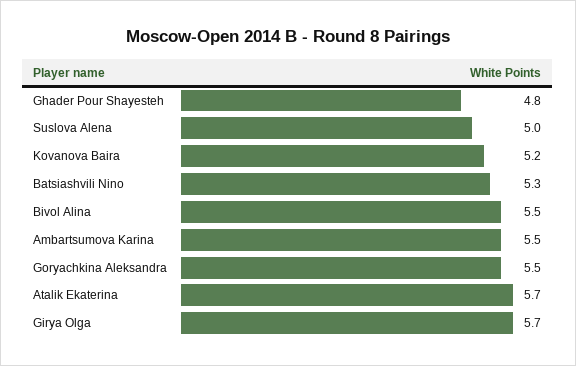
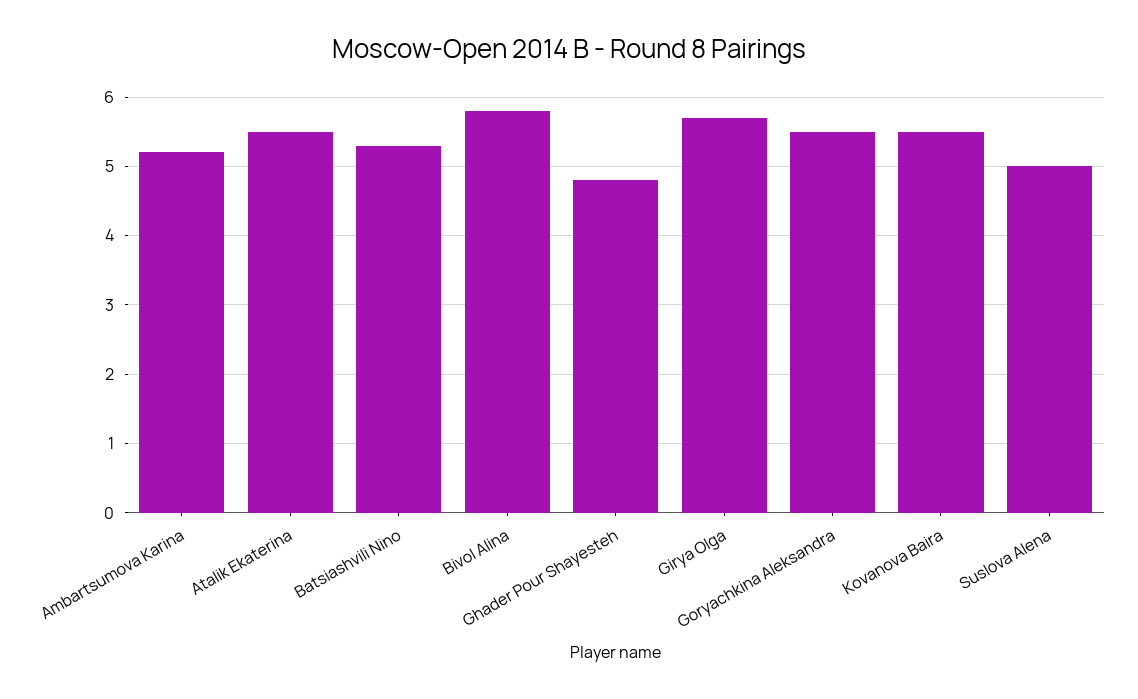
Kovanova Baira: 5.2 -> 5.5
Bivol Alina: 5.5 -> 5.8
Ambartsumova Karina: 5.5 -> 5.2
Atalik Ekaterina: 5.7 -> 5.5

